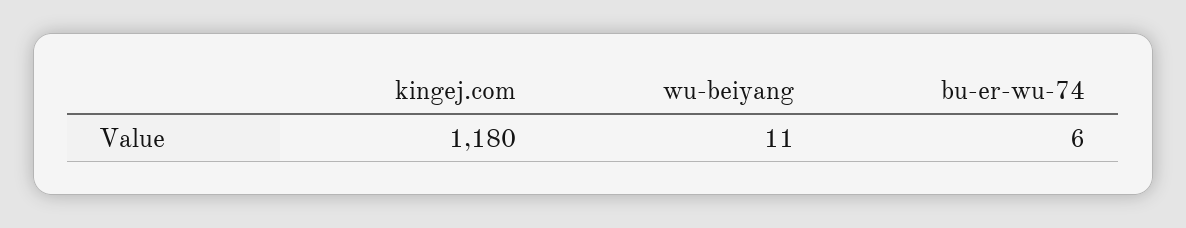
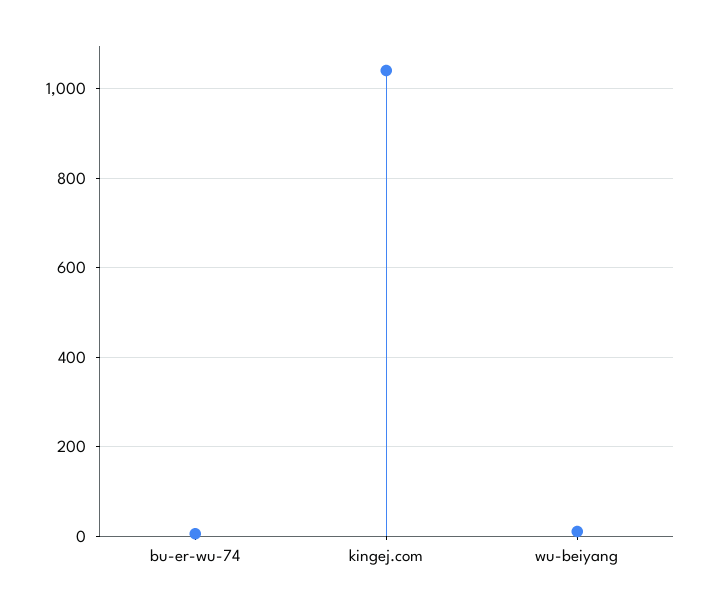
kingej.com: 1180 -> 1040

